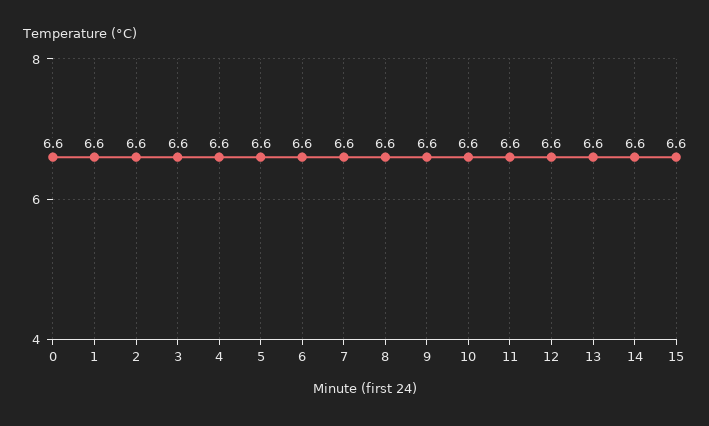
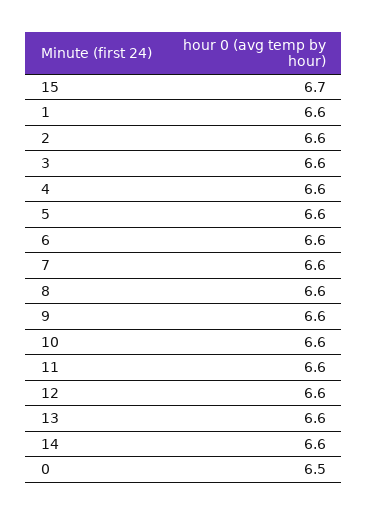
0: 6.6 -> 6.5
15: 6.6 -> 6.7

